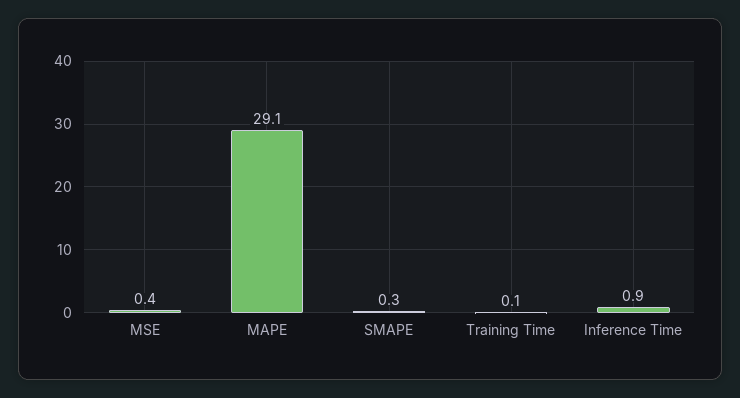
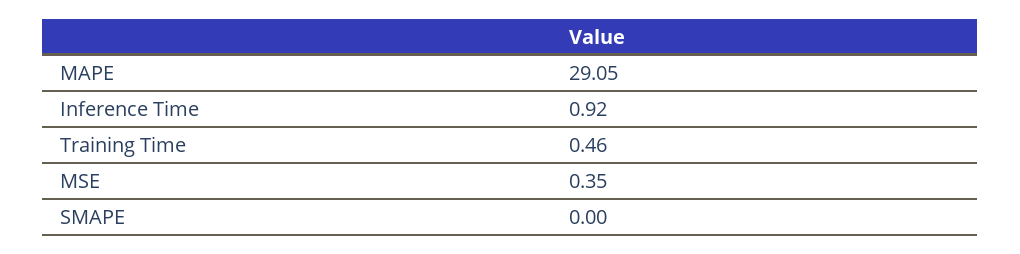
SMAPE: 0.3 -> 0
Training Time: 0.1 -> 0.46

